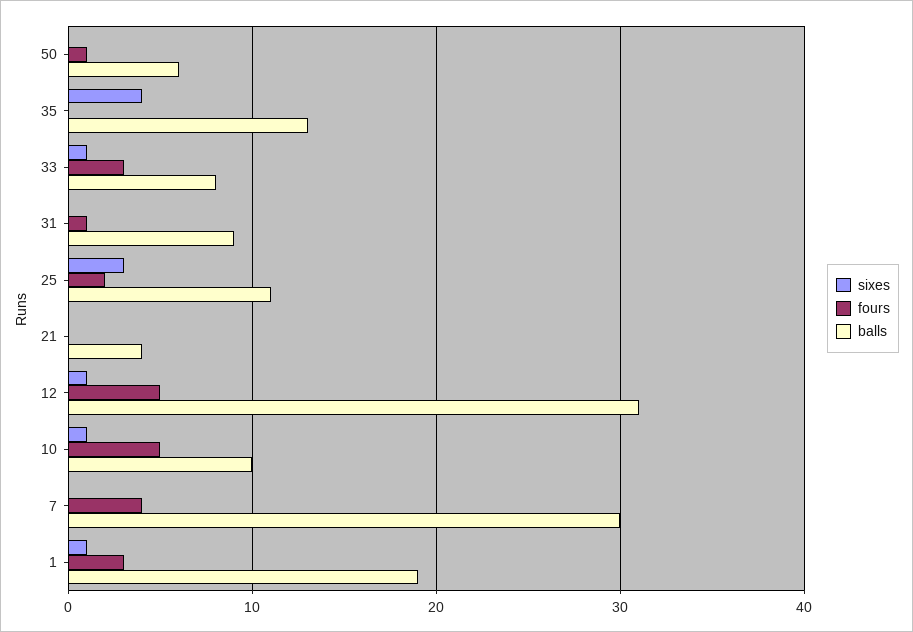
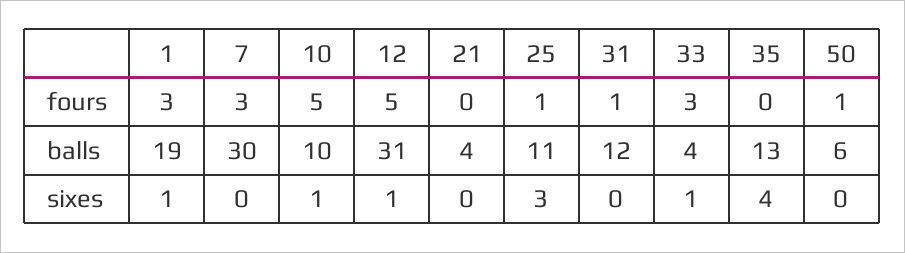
balls, 33: 8 -> 4
balls, 31: 9 -> 12
fours, 25: 2 -> 1
fours, 7: 4 -> 3

